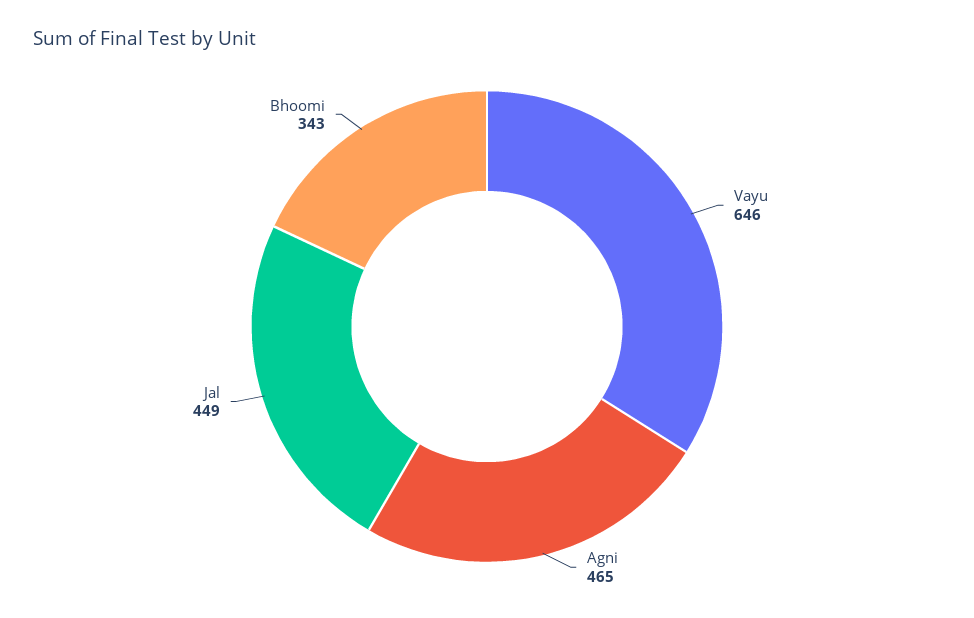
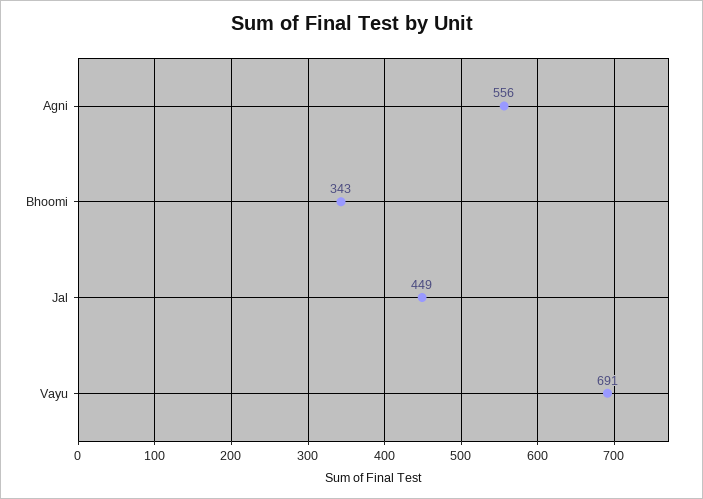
Vayu: 646 -> 691
Agni: 465 -> 556

